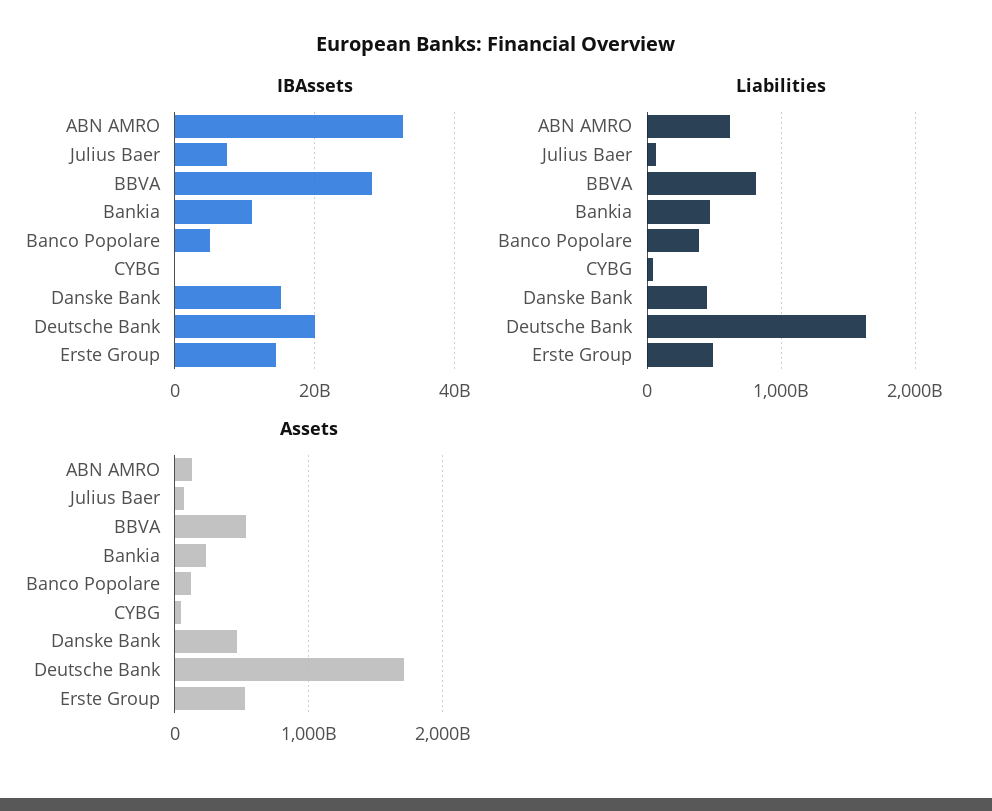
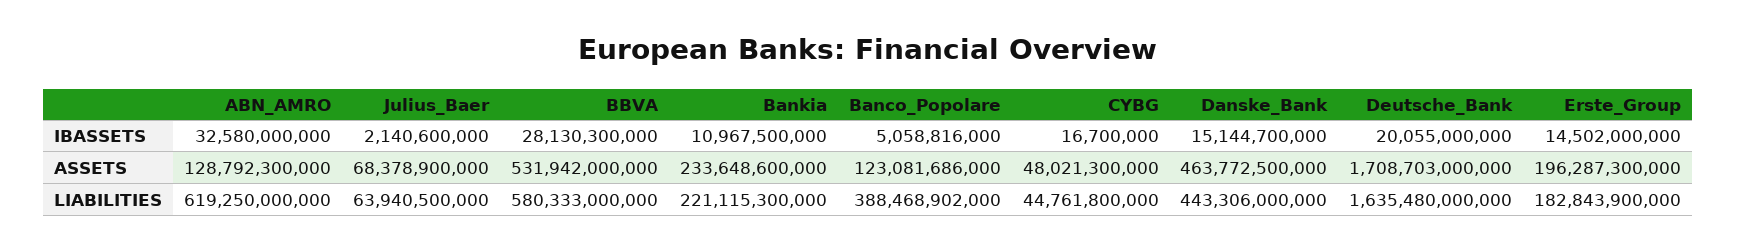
IBAssets, Julius Baer: 8000000000 -> 2140600000
Liabilities, BBVA: 800000000000 -> 580333000000
Liabilities, Bankia: 500000000000 -> 221115300000
Liabilities, Erste Group: 500000000000 -> 182843900000
Assets, Erste Group: 500000000000 -> 196287300000

